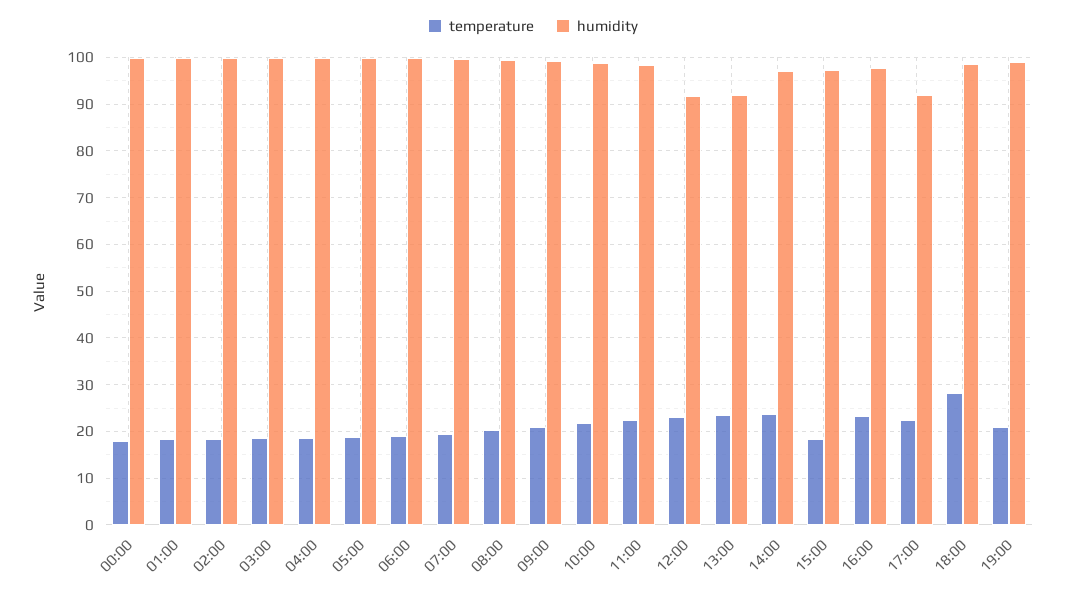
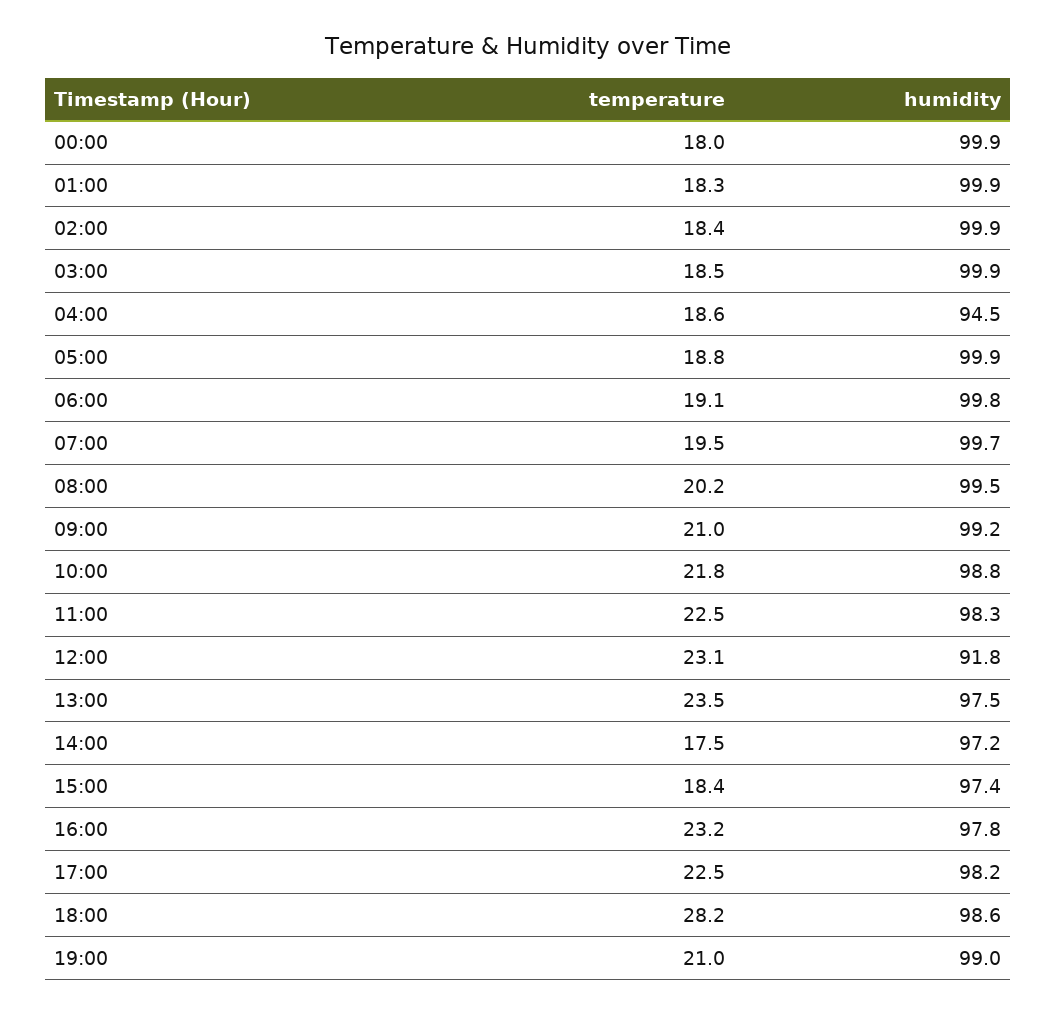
humidity, 04:00: 100 -> 94.5
humidity, 13:00: 92 -> 97.5
temperature, 14:00: 24 -> 17.5
humidity, 17:00: 92 -> 98.2

